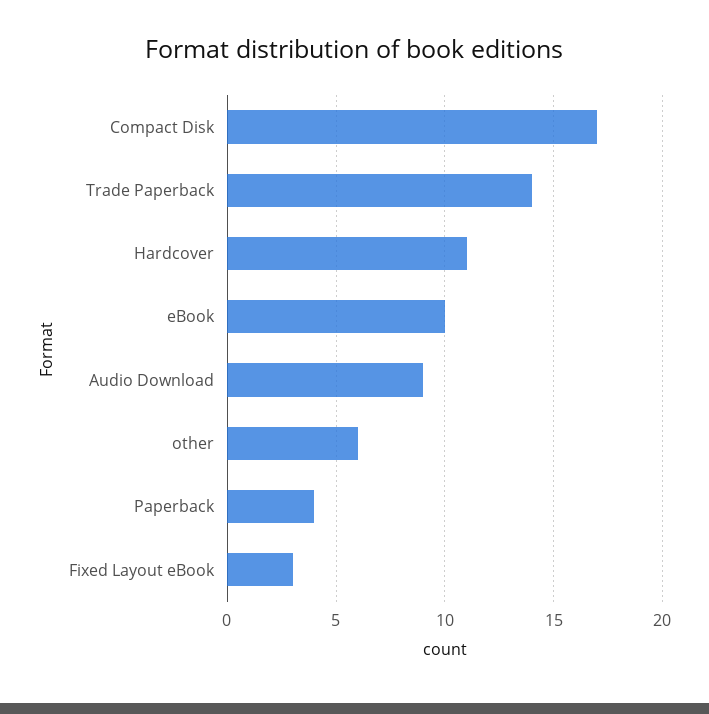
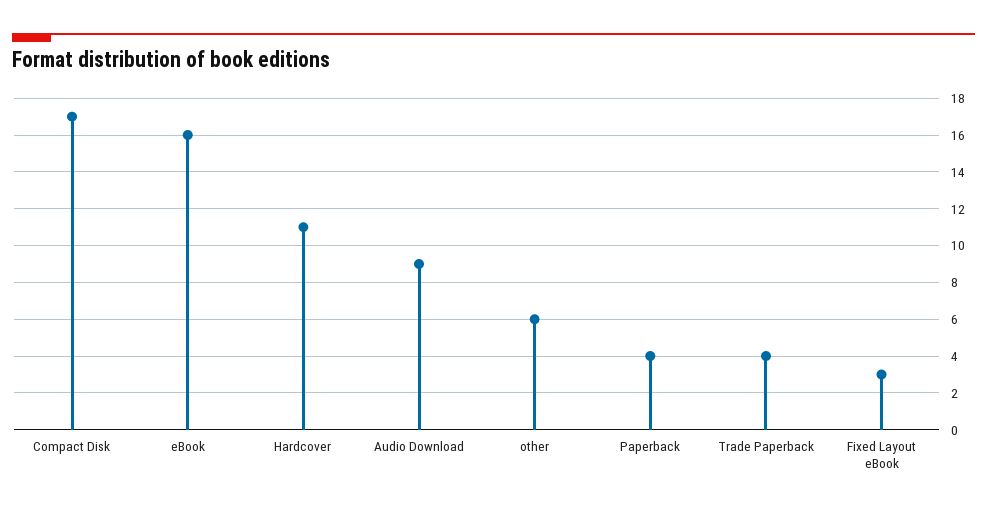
Trade Paperback: 14 -> 4
eBook: 10 -> 16

